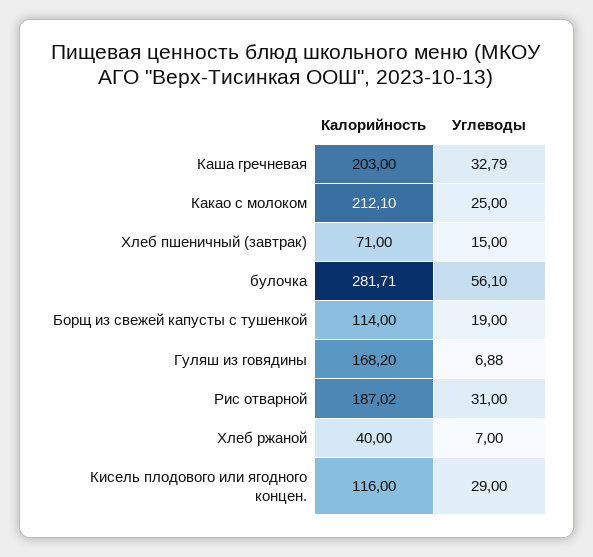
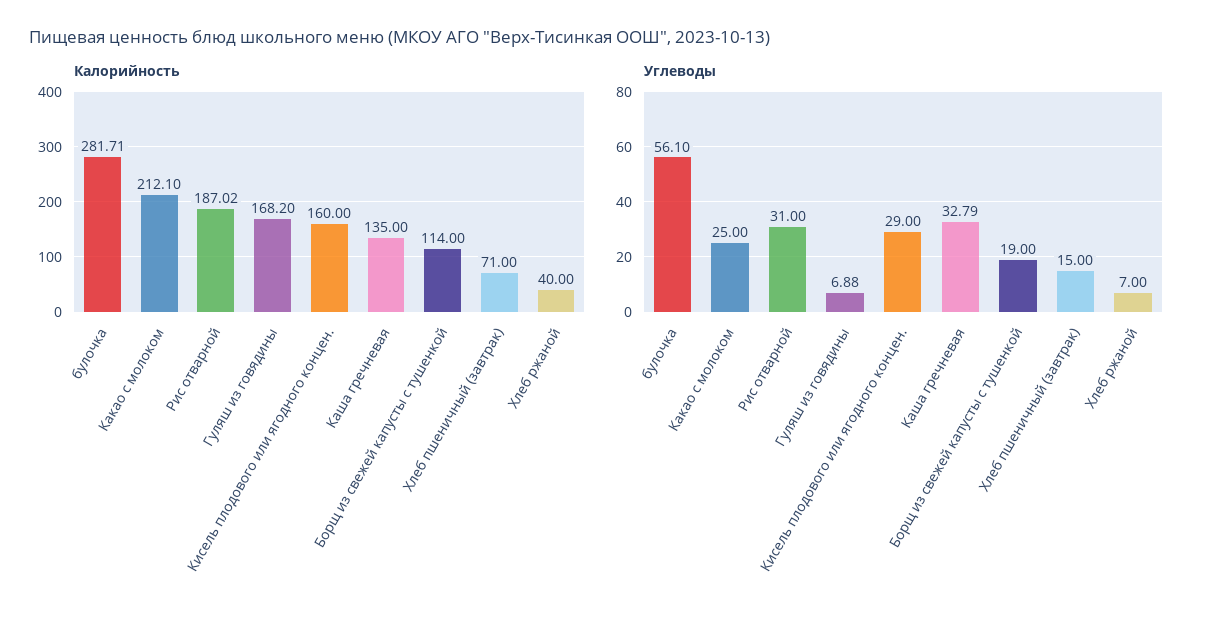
Калорийность, Каша гречневая: 203 -> 135
Калорийность, Кисель плодового или ягодного концен.: 116 -> 160

